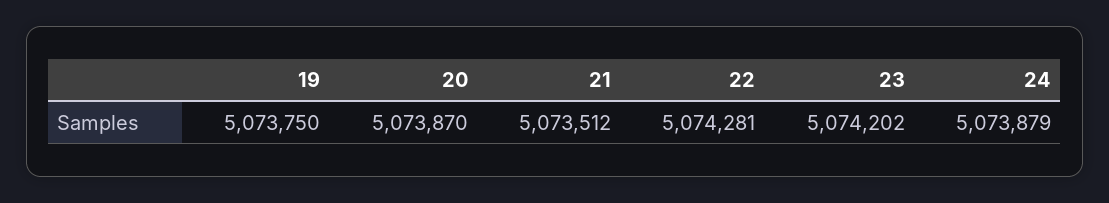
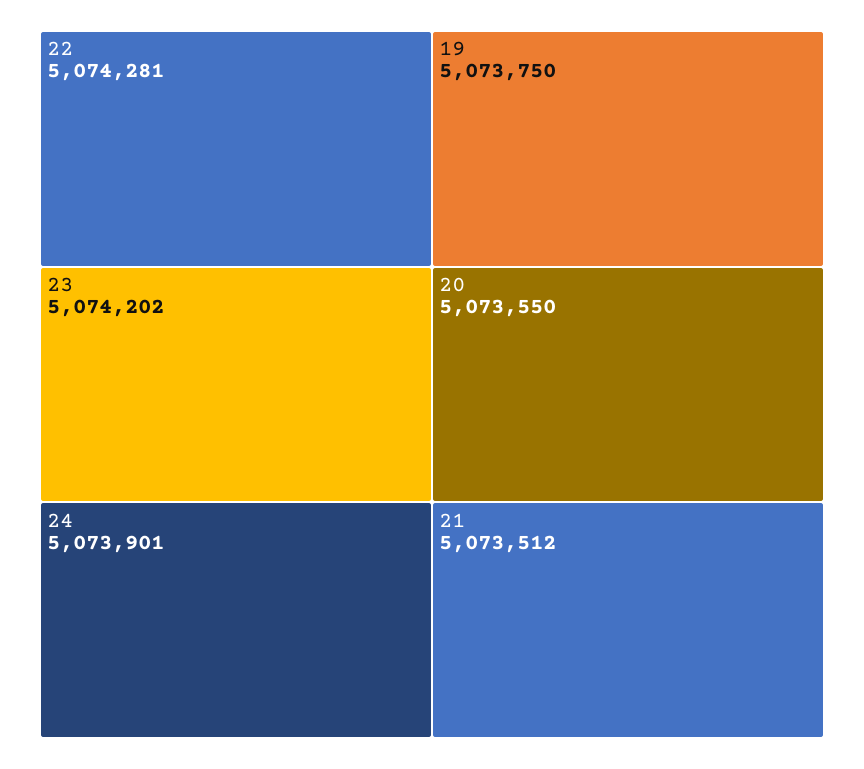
20: 5073870 -> 5073550
24: 5073879 -> 5073901

